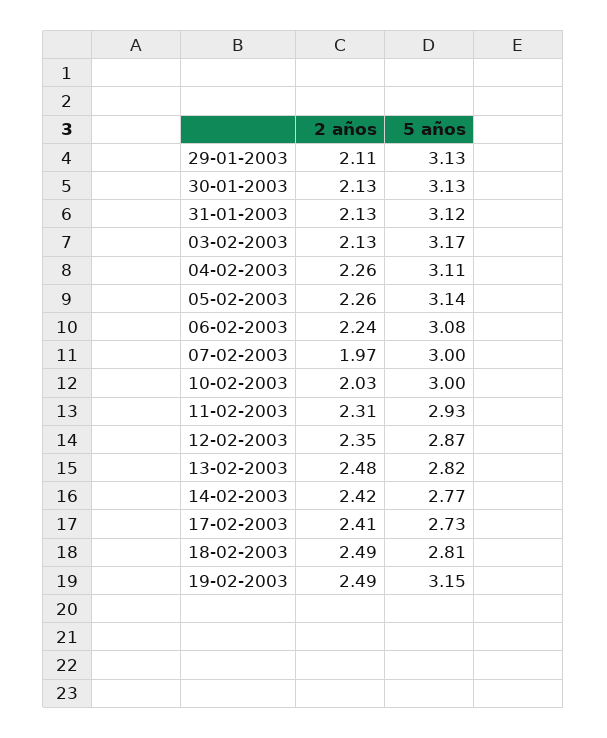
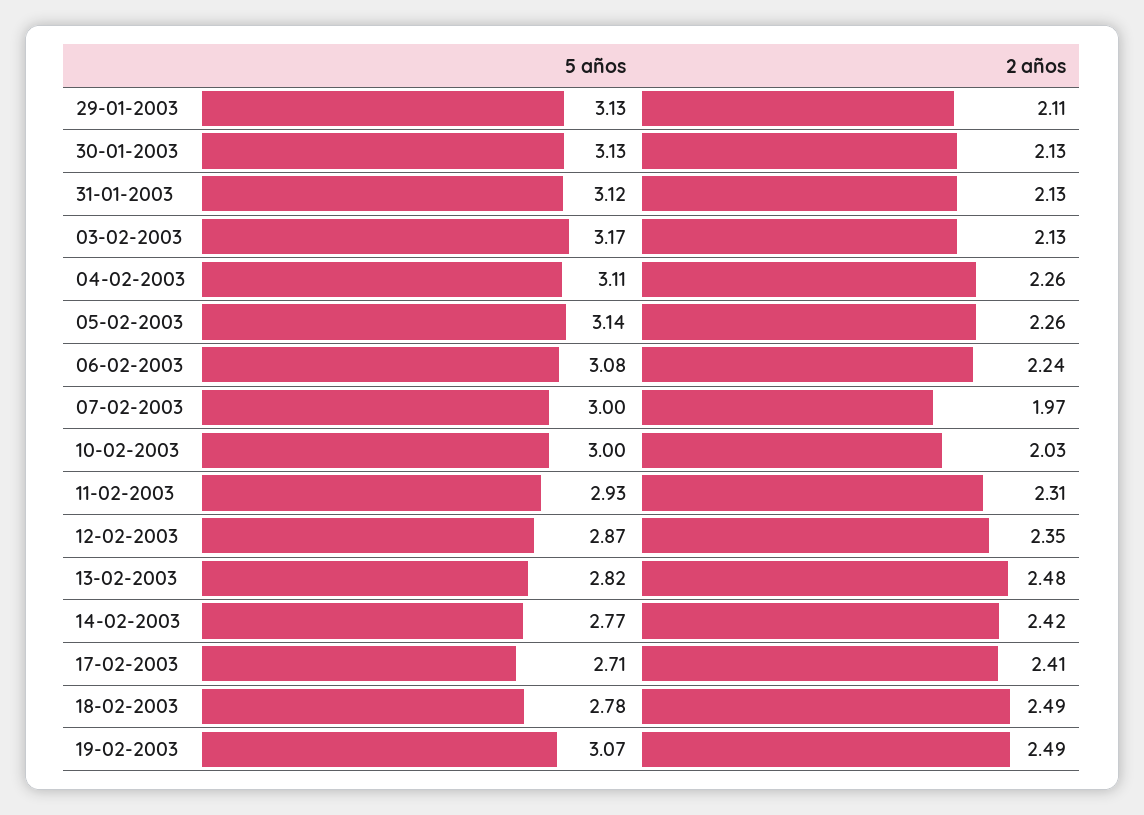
5 años, 17-02-2003: 2.73 -> 2.71
5 años, 18-02-2003: 2.81 -> 2.78
5 años, 19-02-2003: 3.15 -> 3.07

